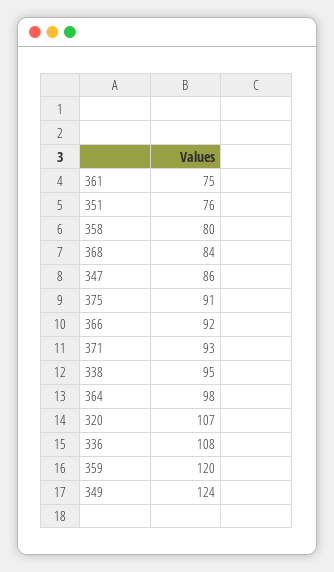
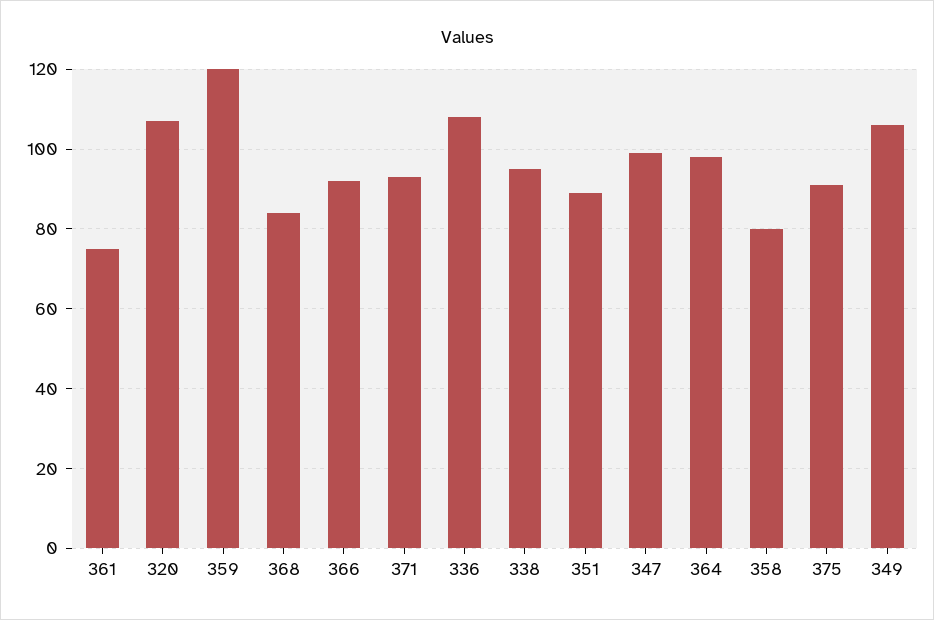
351: 76 -> 90
347: 86 -> 100
349: 124 -> 105

